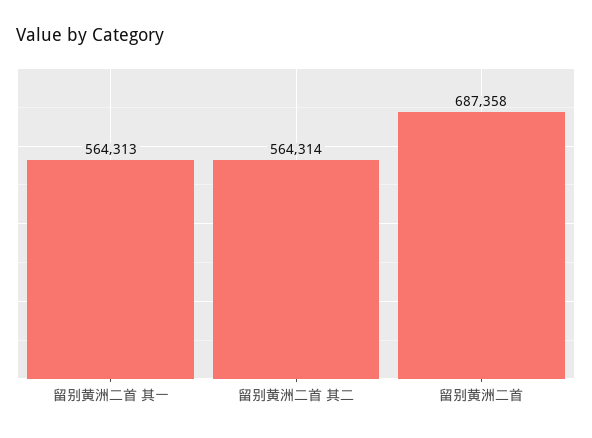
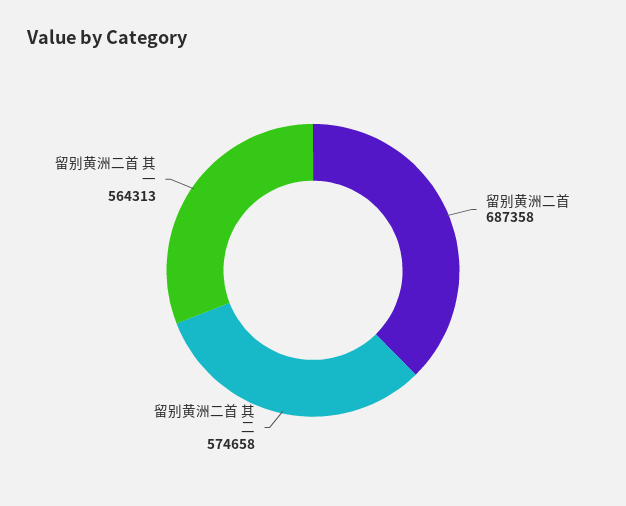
留别黄洲二首 其二: 564314 -> 574658

